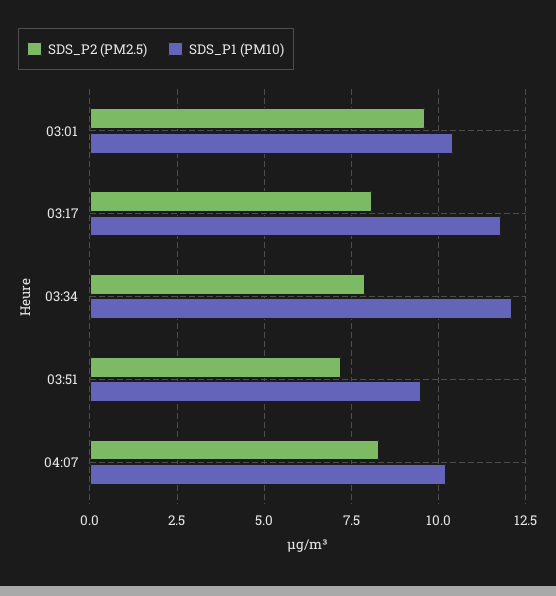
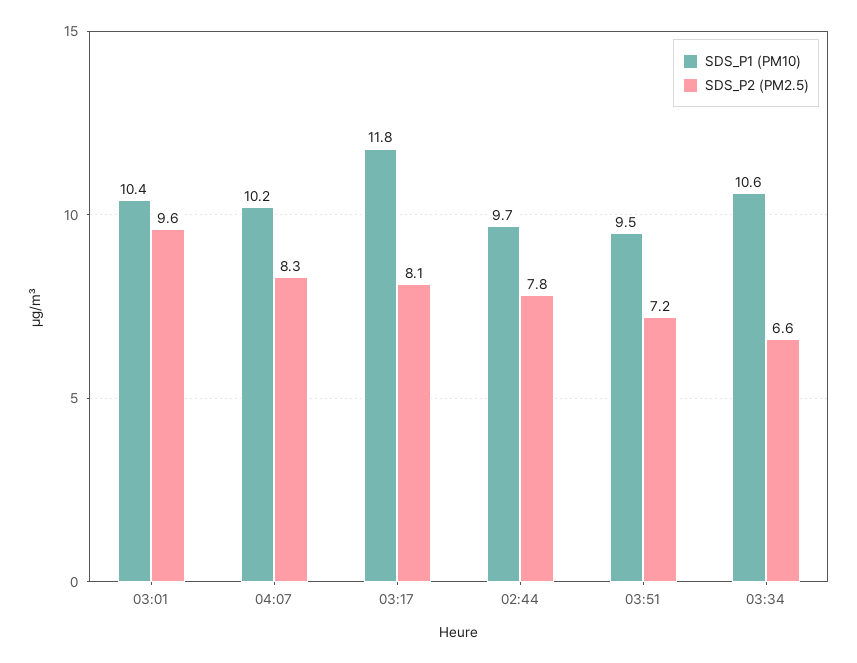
SDS_P2 (PM2.5), 03:34: 8 -> 6.6
SDS_P1 (PM10), 03:34: 12 -> 10.6
SDS_P1 (PM10), 02:44: none -> 9.7
SDS_P2 (PM2.5), 02:44: none -> 7.8

